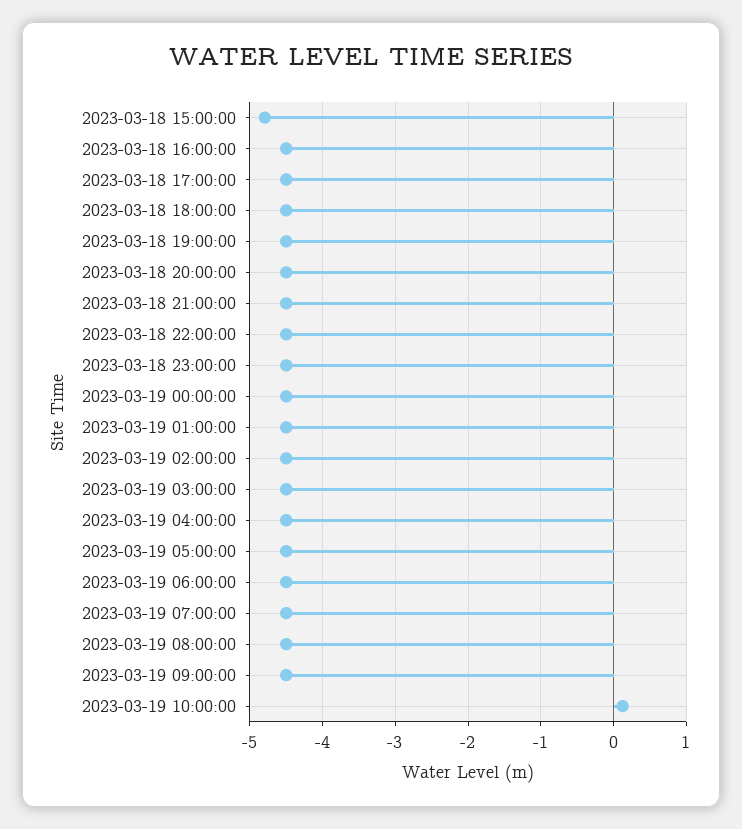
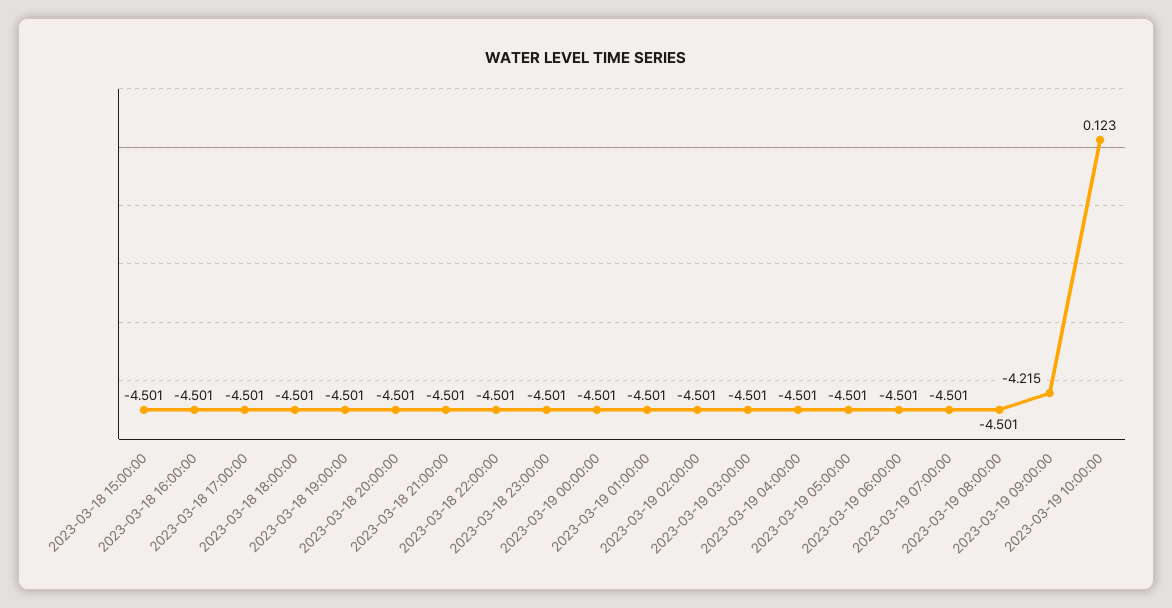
2023-03-18 15:00:00: -4.8 -> -4.501
2023-03-19 09:00:00: -4.5 -> -4.215

